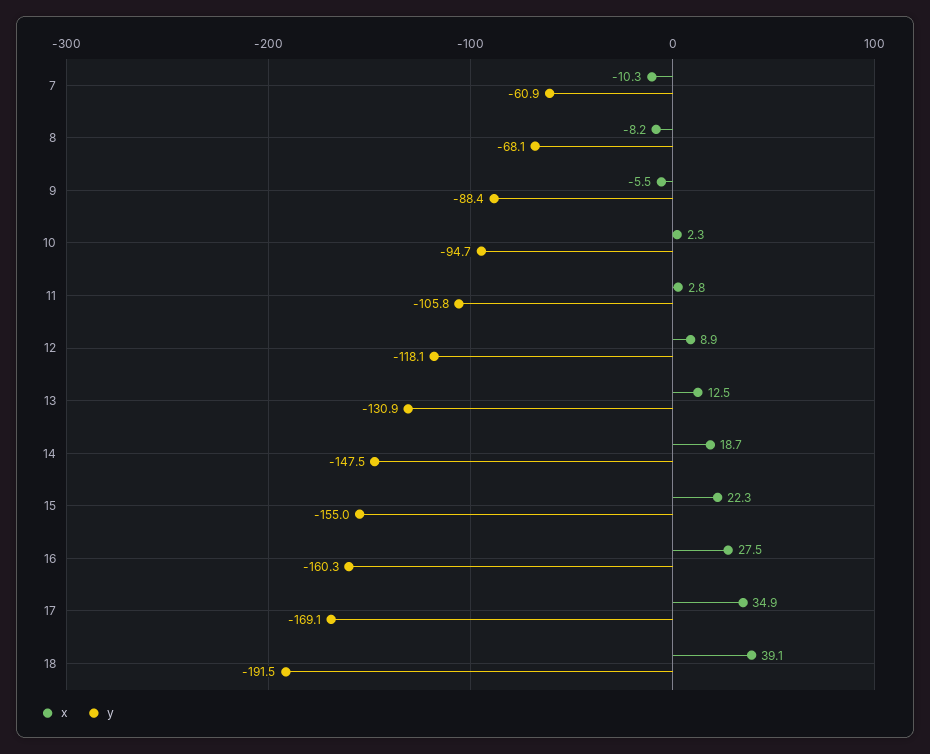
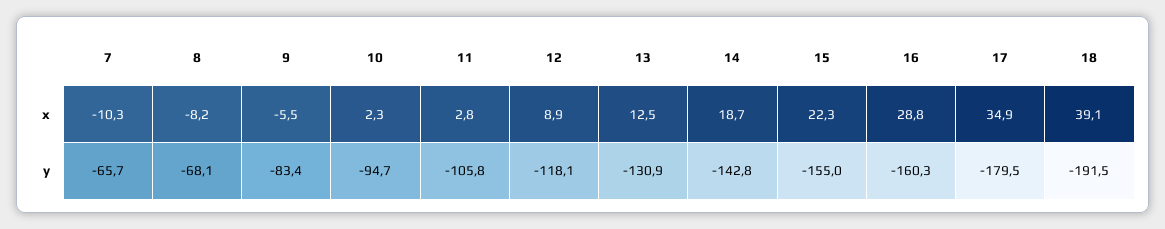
y, 7: -60.9 -> -65.7
y, 9: -88.4 -> -83.4
y, 14: -147.5 -> -142.8
x, 16: 27.5 -> 28.8
y, 17: -169.1 -> -179.5

